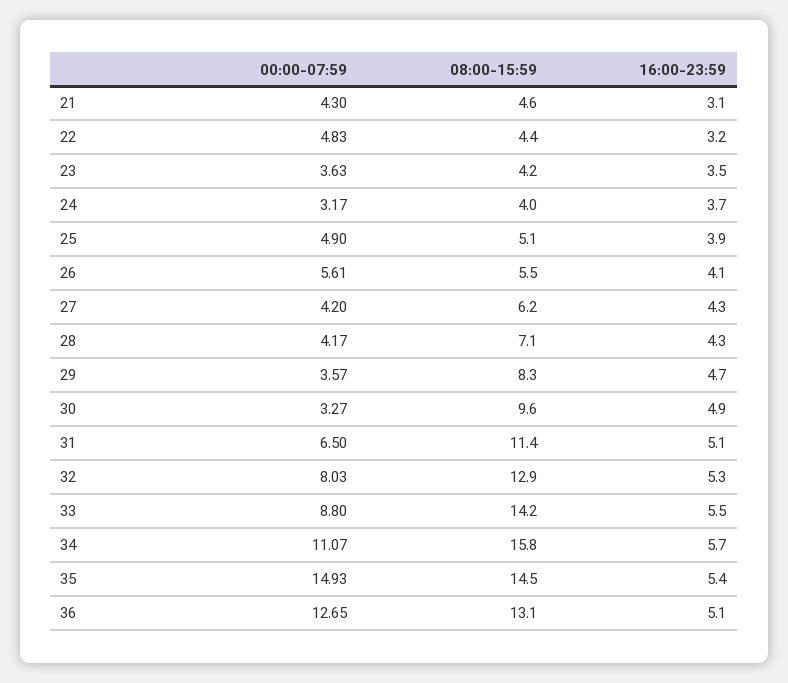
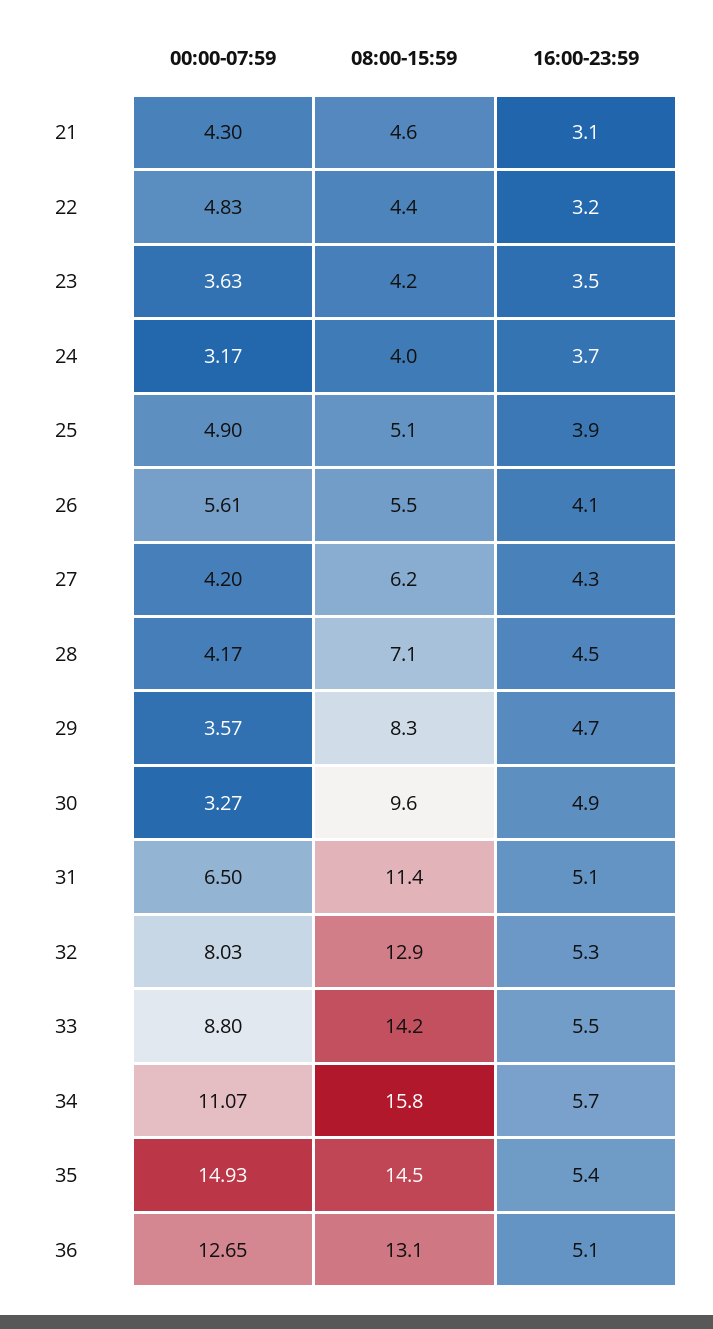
16:00-23:59, 28: 4.3 -> 4.5

